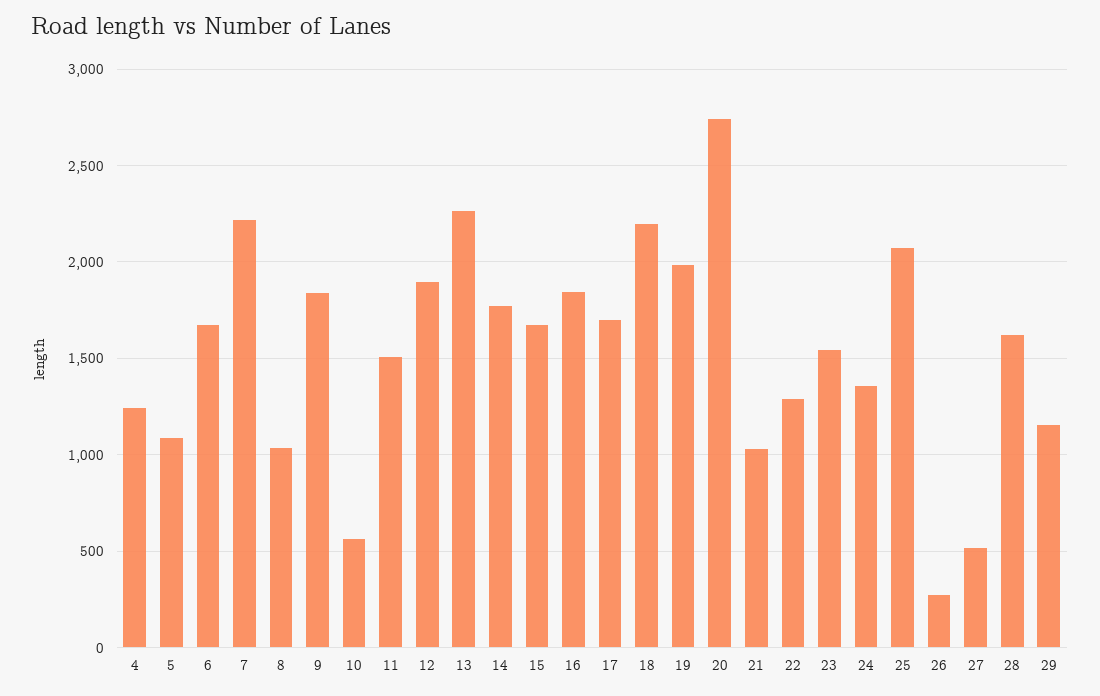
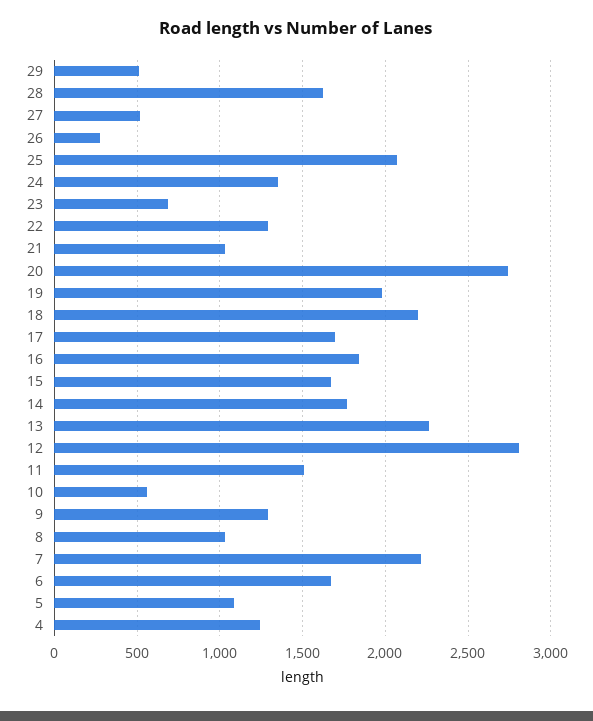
9: 1850 -> 1300
12: 1900 -> 2800
23: 1550 -> 700
29: 1150 -> 500

